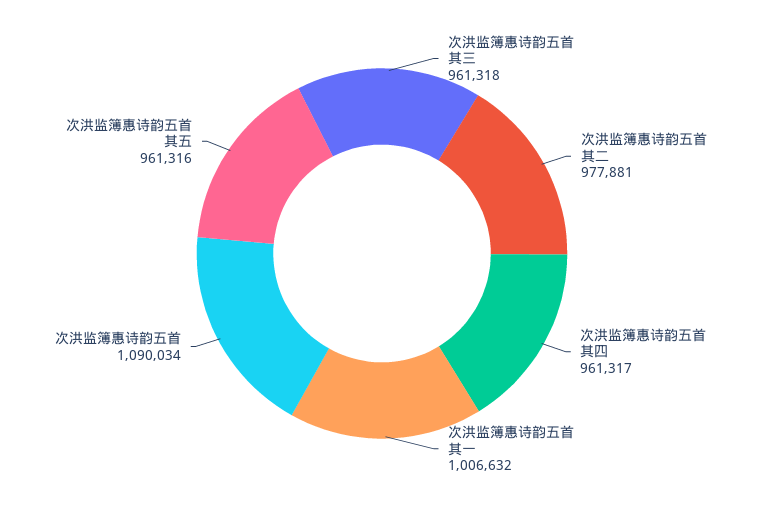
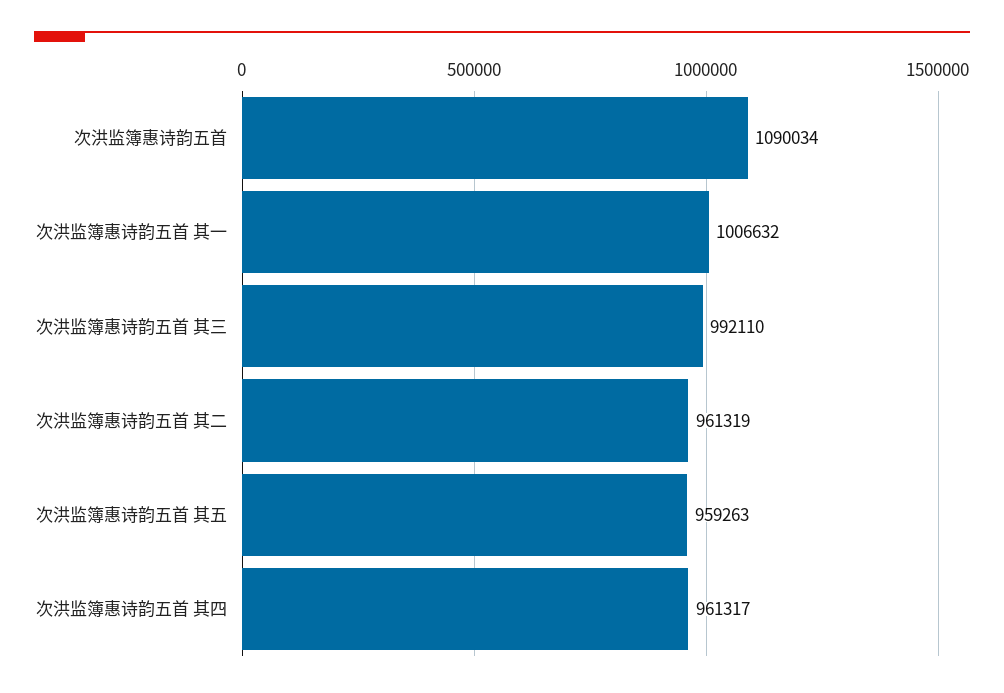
次洪监簿惠诗韵五首 其三: 961318 -> 992110
次洪监簿惠诗韵五首 其二: 977881 -> 961319
次洪监簿惠诗韵五首 其五: 961316 -> 959263

